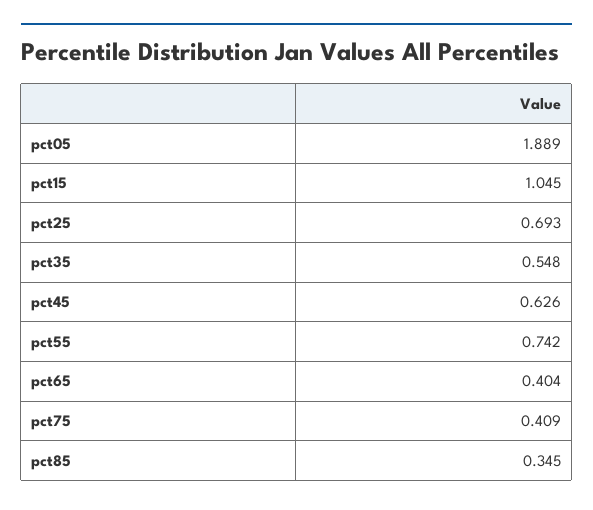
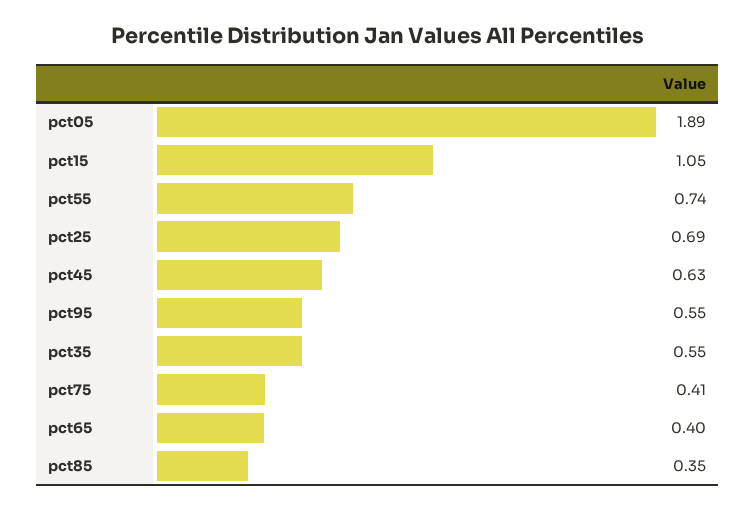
pct95: none -> 0.55

